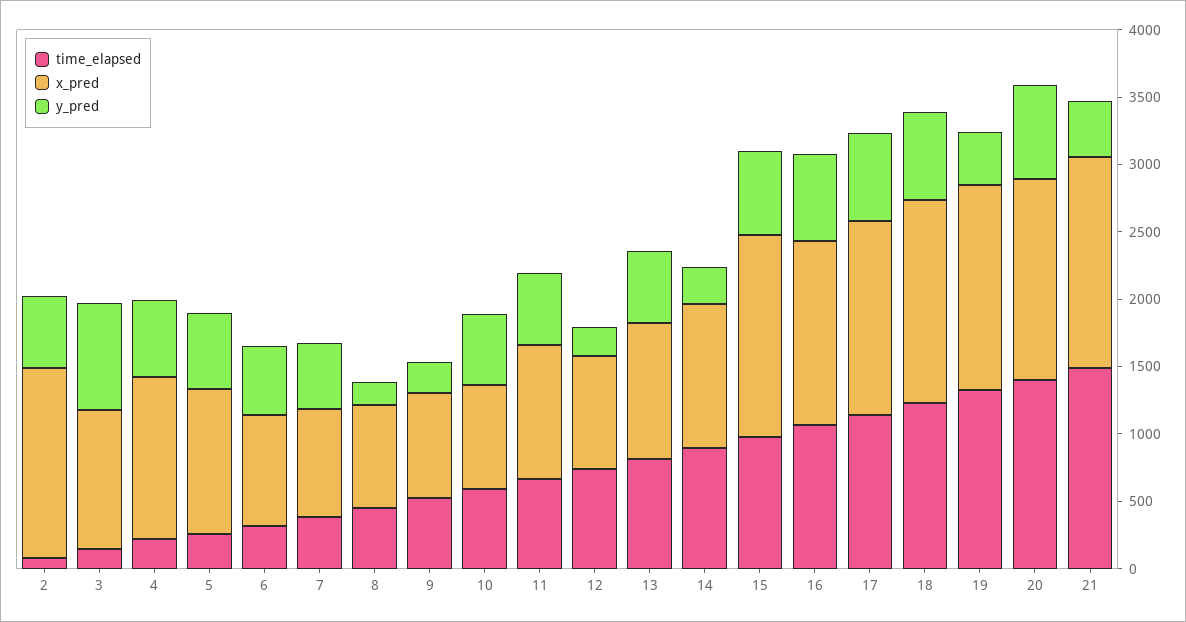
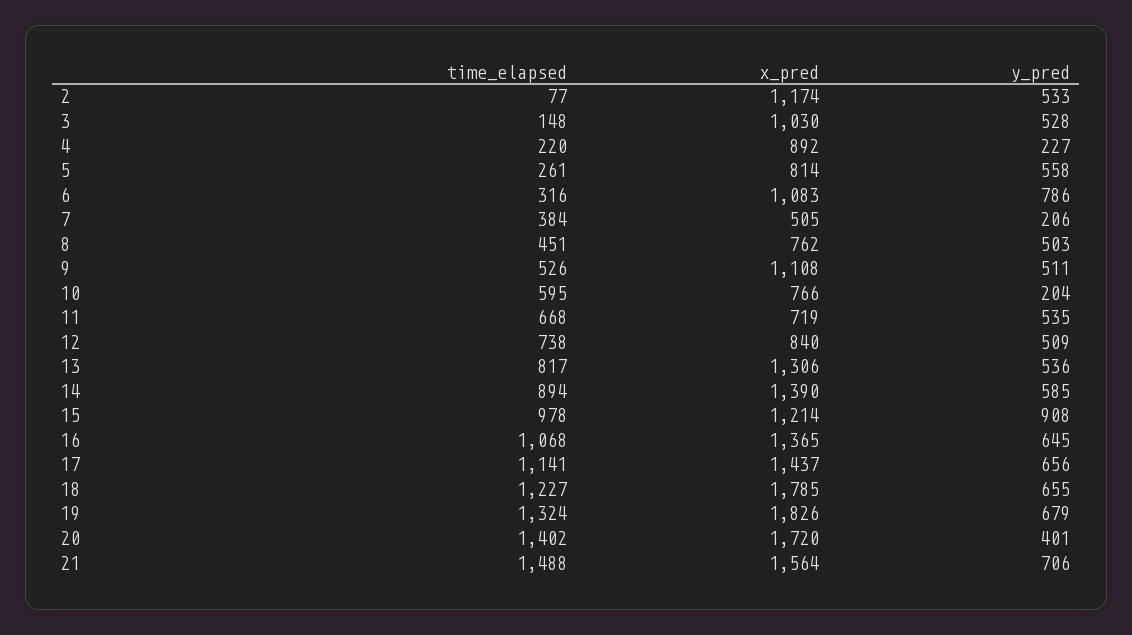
x_pred, 2: 1400 -> 1174
y_pred, 3: 800 -> 528
x_pred, 4: 1200 -> 892
y_pred, 4: 600 -> 227
x_pred, 5: 1100 -> 814
x_pred, 6: 800 -> 1083
y_pred, 6: 500 -> 786
x_pred, 7: 800 -> 505
y_pred, 7: 500 -> 206
y_pred, 8: 200 -> 503
x_pred, 9: 800 -> 1108
y_pred, 9: 200 -> 511
y_pred, 10: 500 -> 204
x_pred, 11: 1000 -> 719
y_pred, 12: 200 -> 509
x_pred, 13: 1000 -> 1306
x_pred, 14: 1100 -> 1390
y_pred, 14: 300 -> 585
x_pred, 15: 1500 -> 1214
y_pred, 15: 600 -> 908
x_pred, 18: 1500 -> 1785
x_pred, 19: 1500 -> 1826
y_pred, 19: 400 -> 679
x_pred, 20: 1500 -> 1720
y_pred, 20: 700 -> 401
y_pred, 21: 400 -> 706

